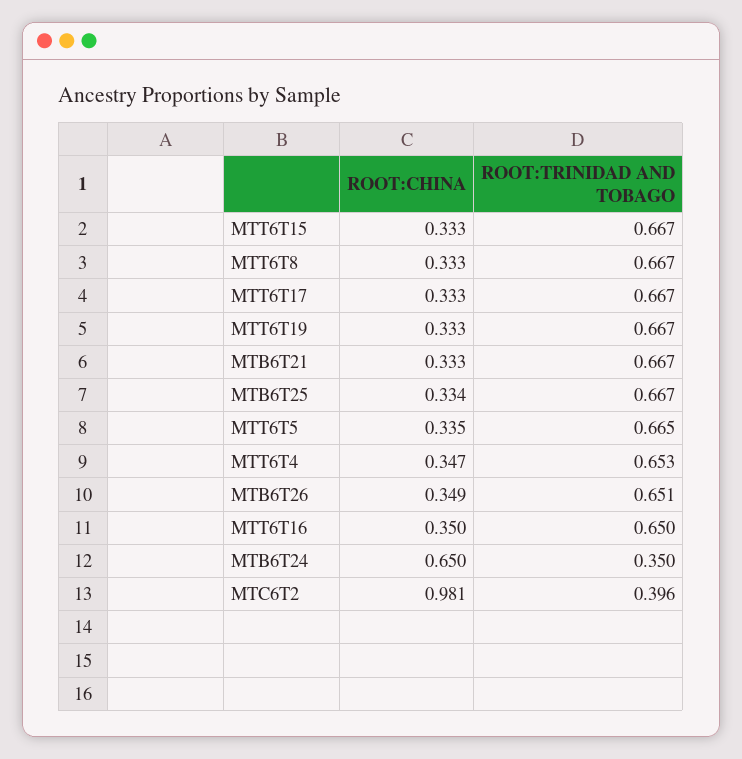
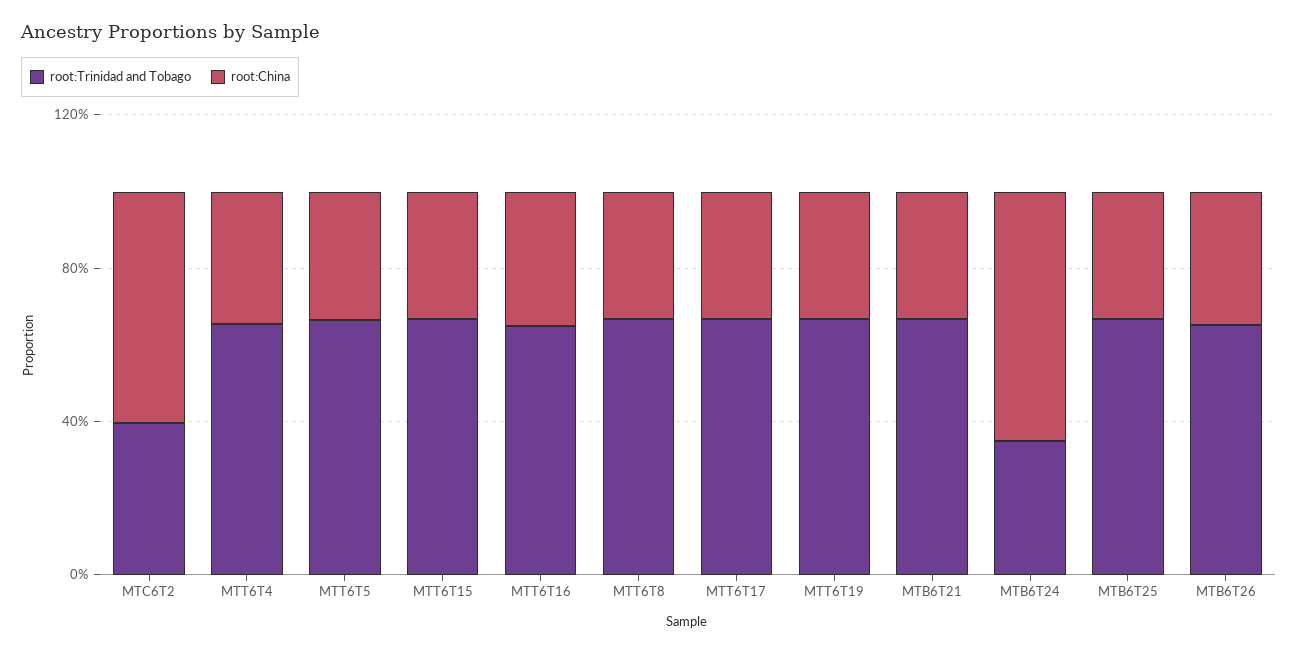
ROOT:CHINA, MTC6T2: 0.981 -> 0.6

